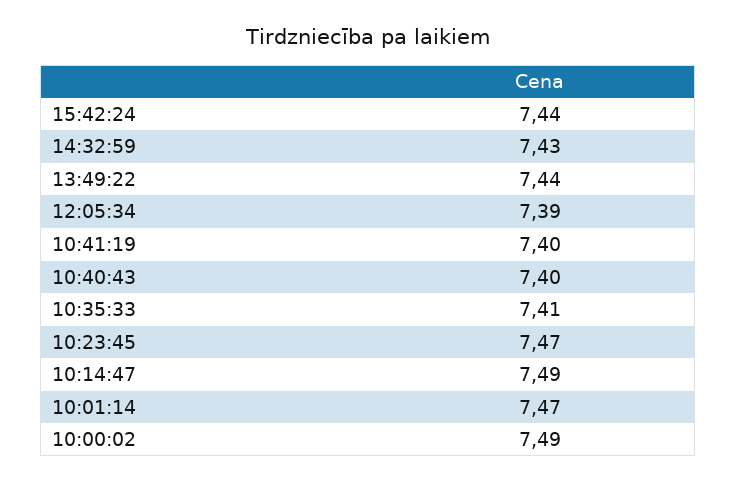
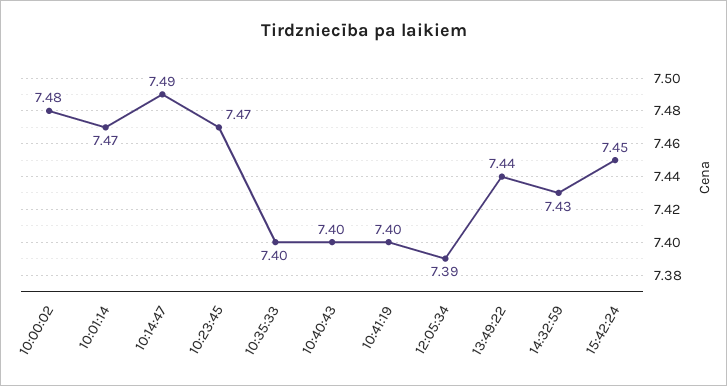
15:42:24: 7.44 -> 7.45
10:35:33: 7.41 -> 7.4
10:00:02: 7.49 -> 7.48

